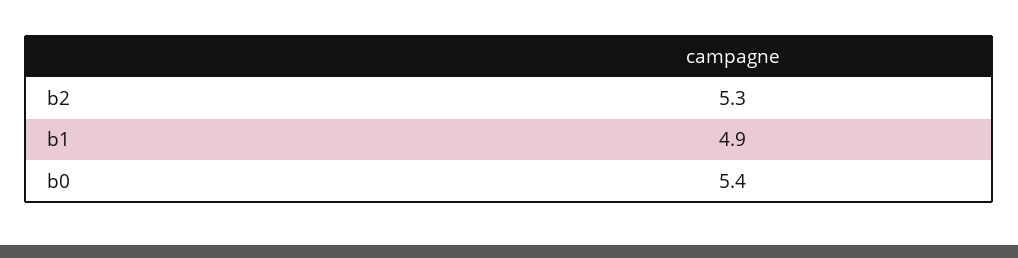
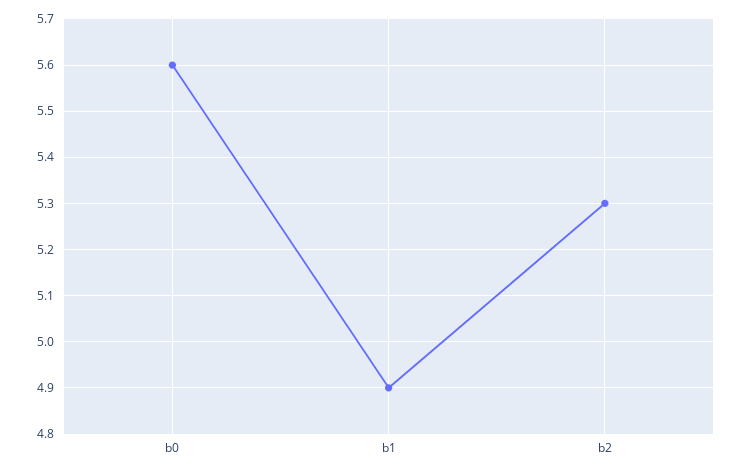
b0: 5.4 -> 5.6

